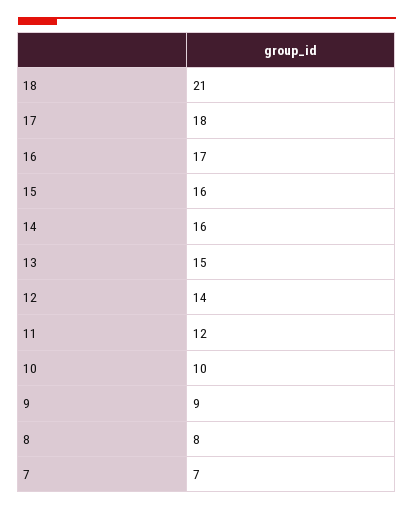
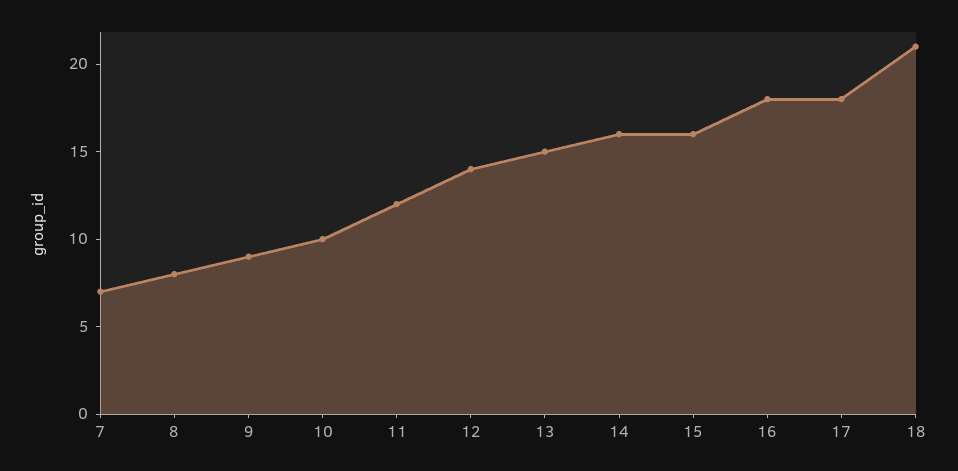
16: 17 -> 18

